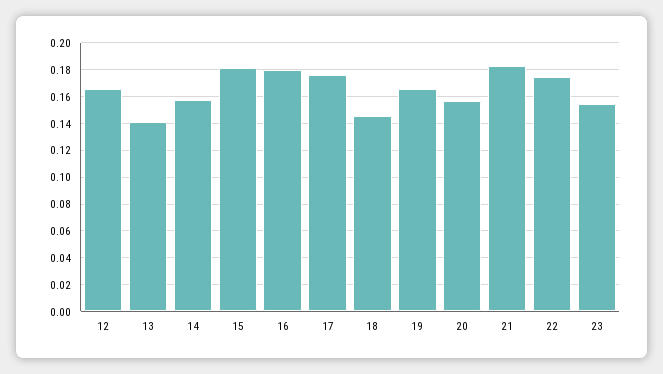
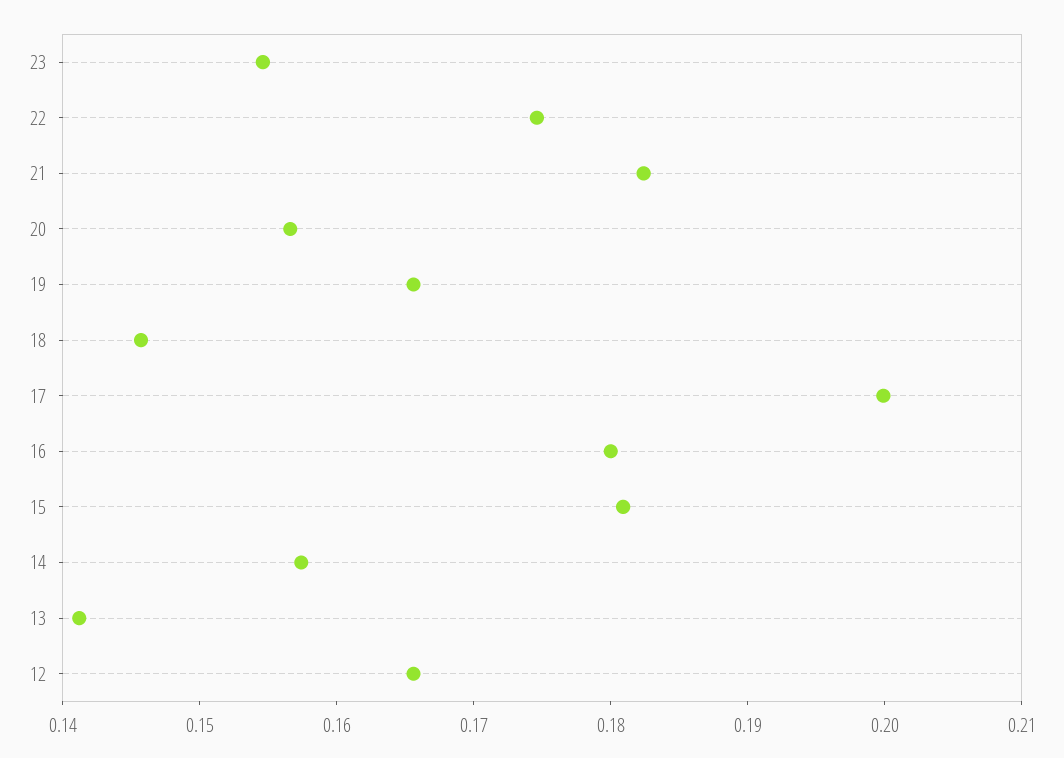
17: 0.175 -> 0.2

